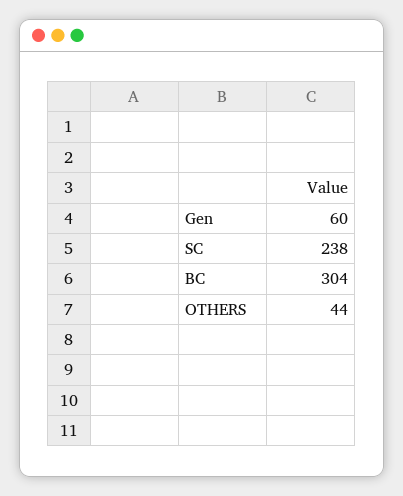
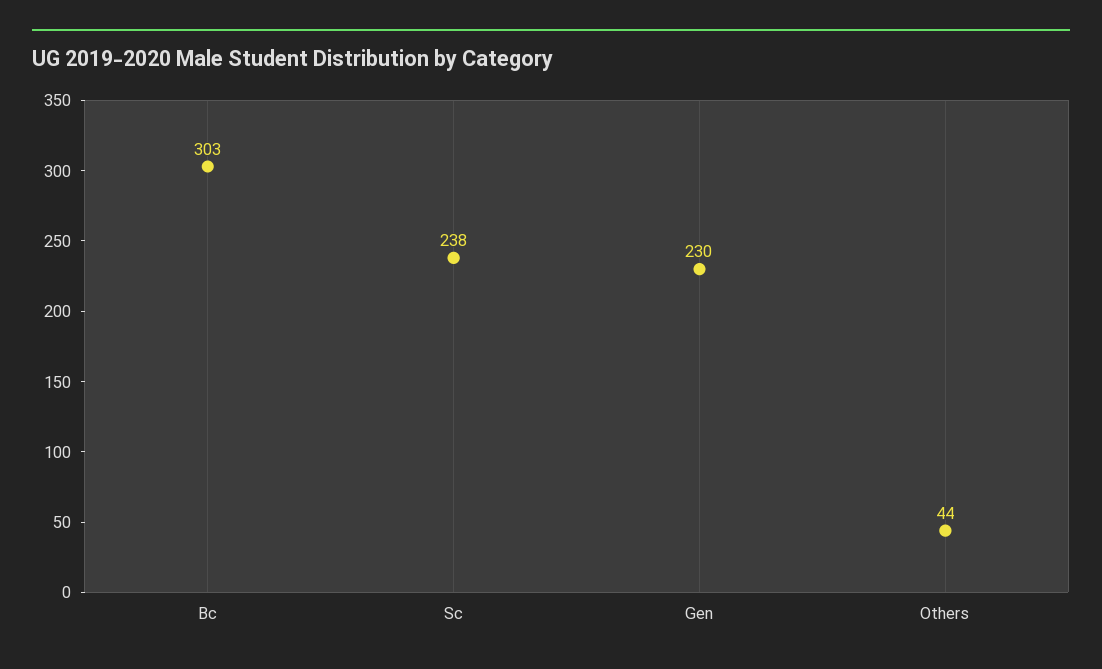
Gen: 60 -> 230
BC: 304 -> 303

